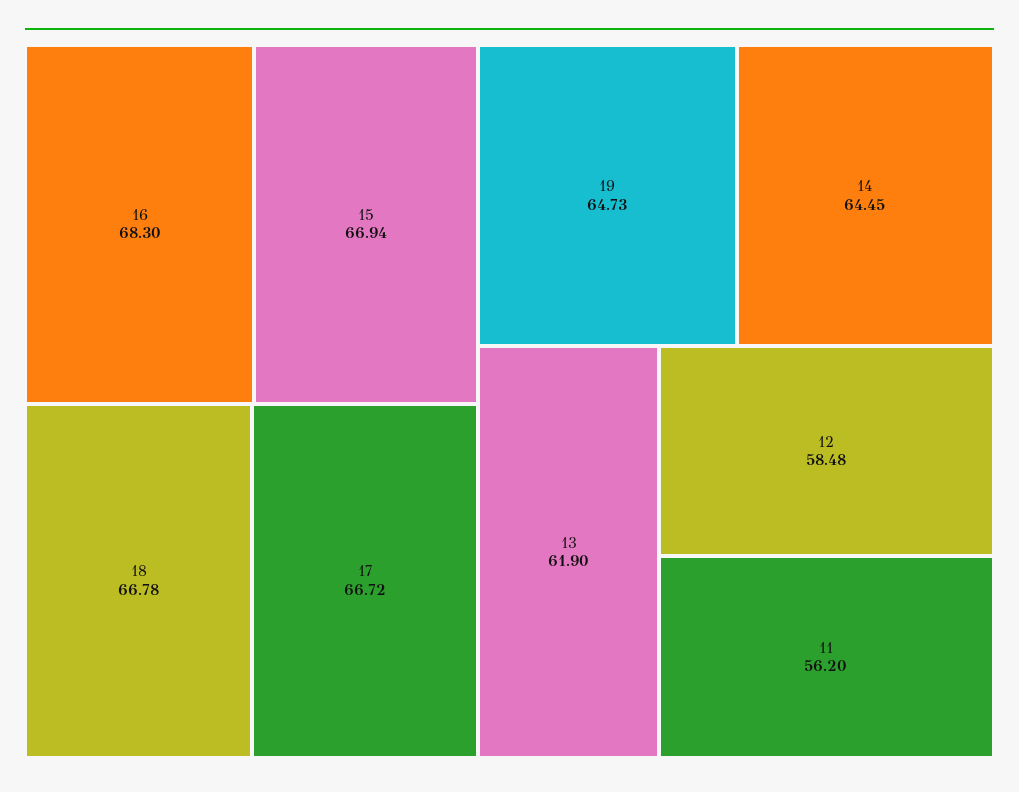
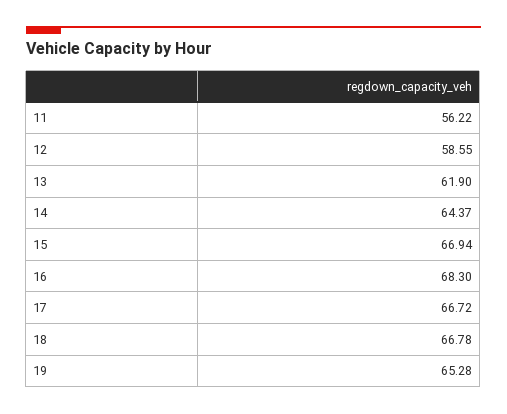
19: 64.73 -> 65.28
14: 64.45 -> 64.37
12: 58.48 -> 58.55
11: 56.2 -> 56.22

